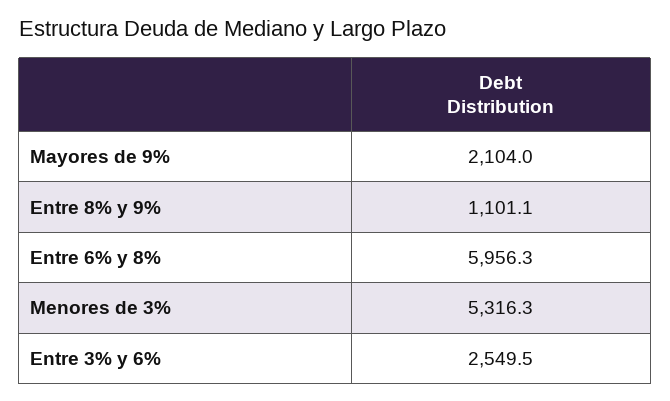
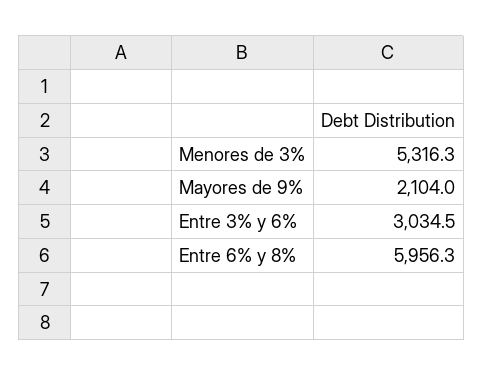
Entre 8% y 9%: 1101.1 -> none
Entre 3% y 6%: 2549.5 -> 3034.5

